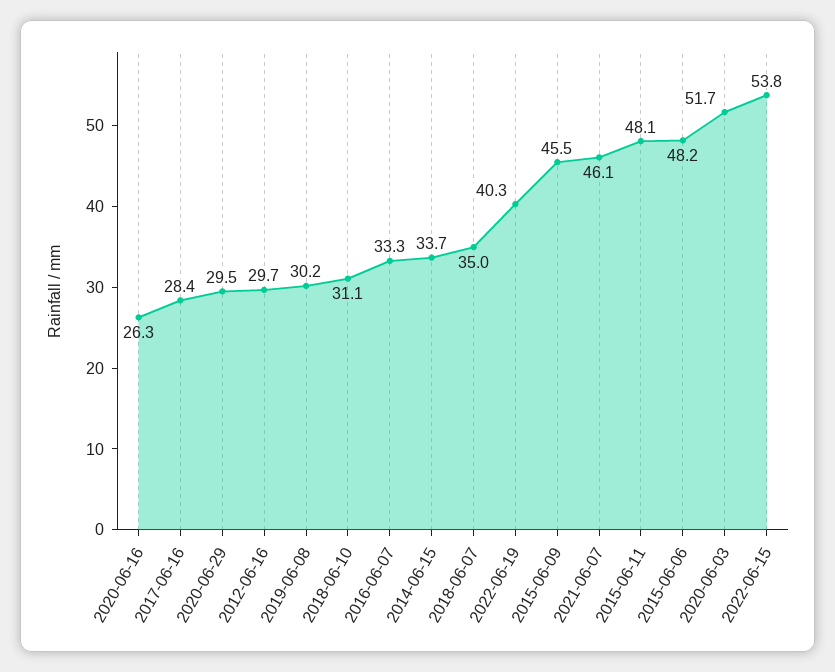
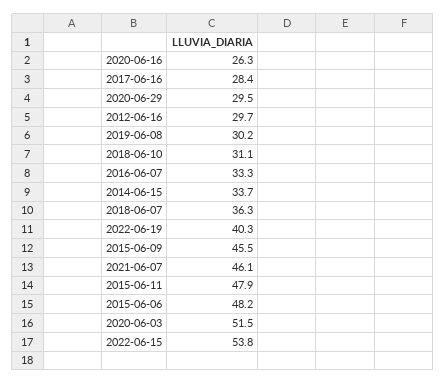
2018-06-07: 35 -> 36.3
2015-06-11: 48.1 -> 47.9
2020-06-03: 51.7 -> 51.5

